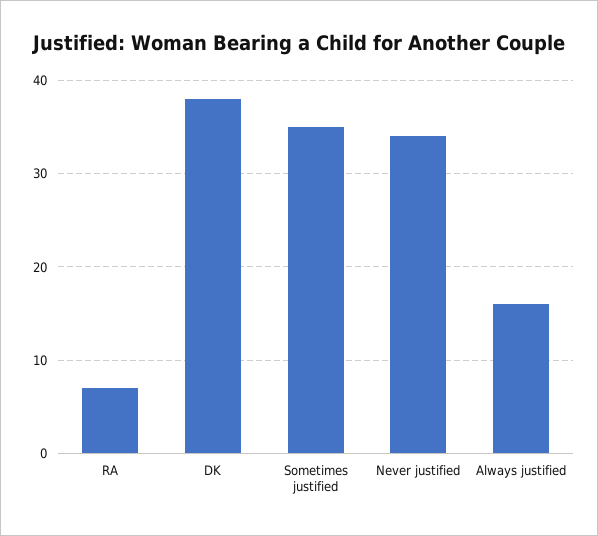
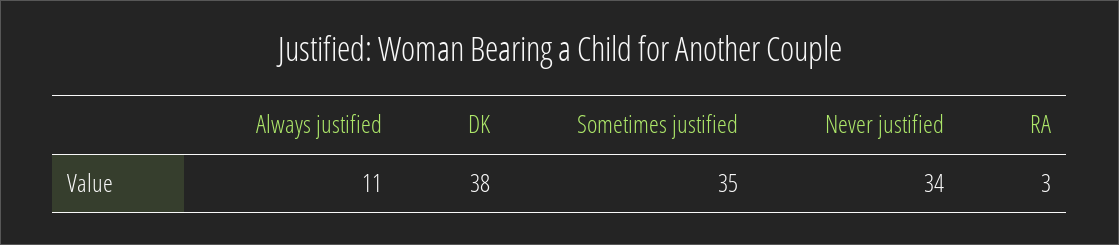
RA: 7 -> 3
Always justified: 16 -> 11

